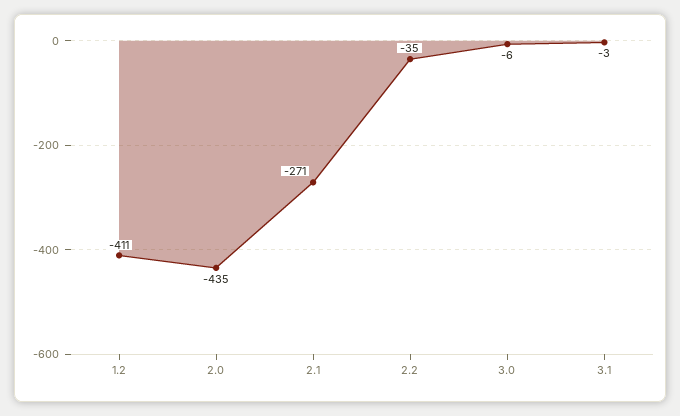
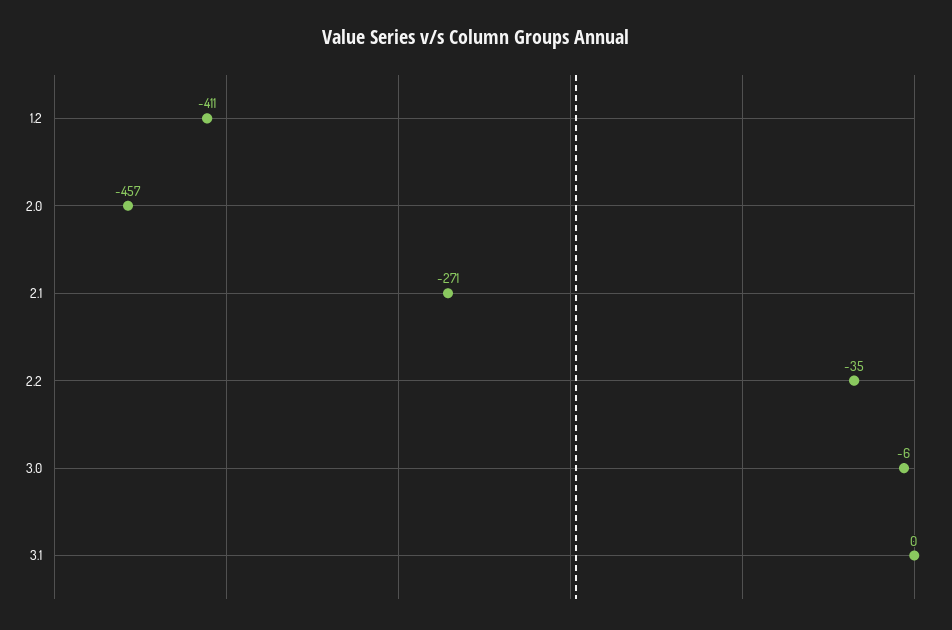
2.0: -435 -> -457
3.1: -3 -> 0

